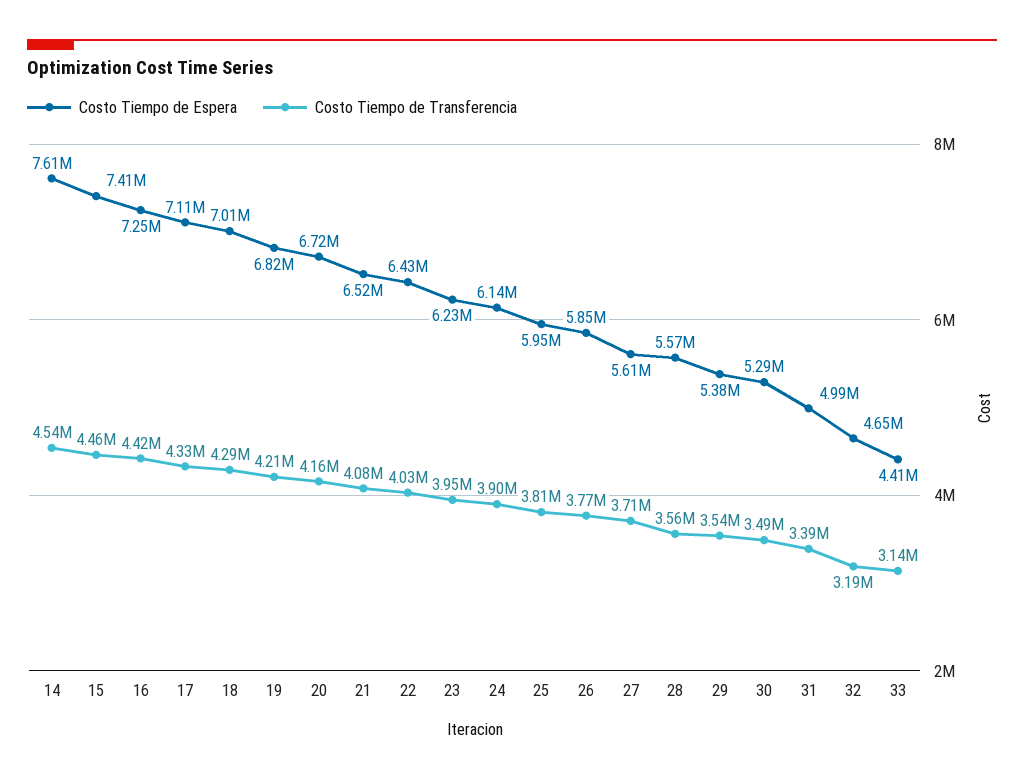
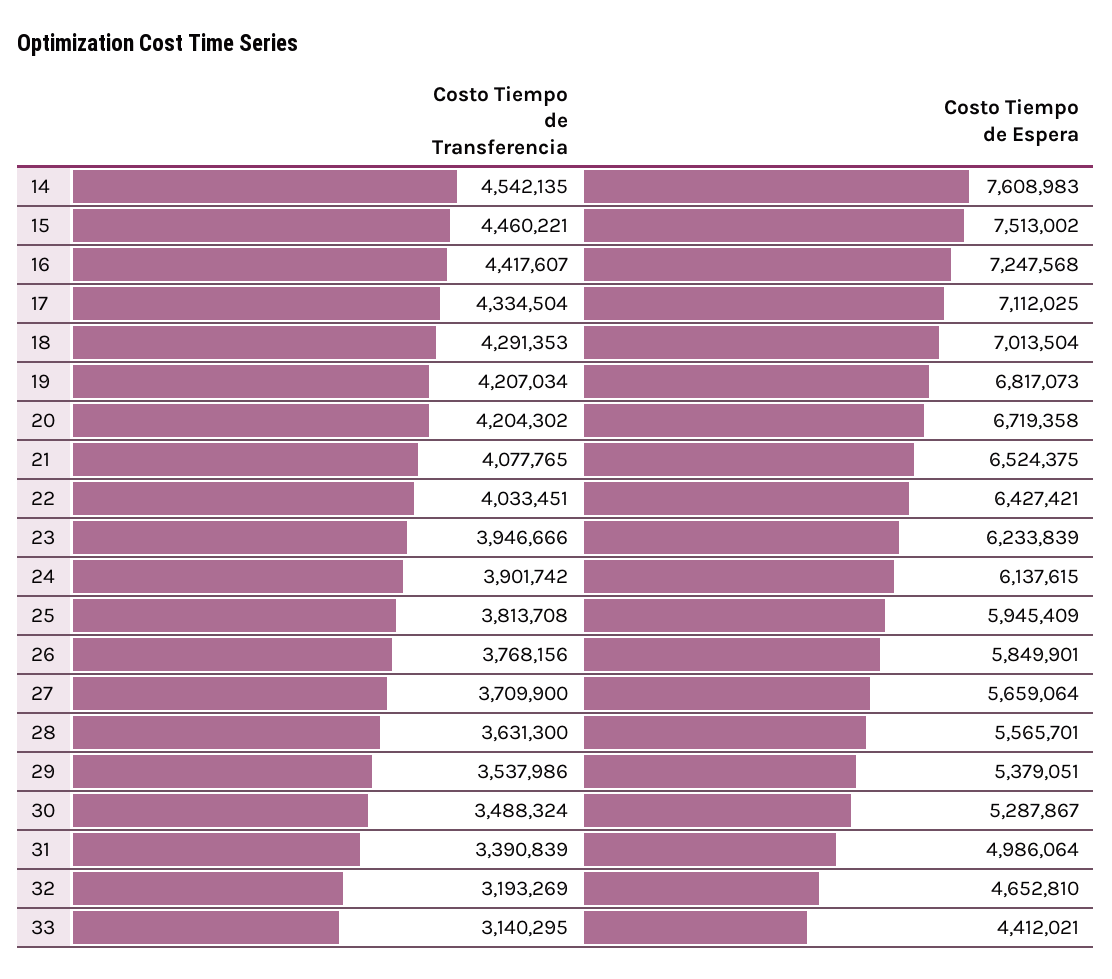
Costo Tiempo de Espera, 15: 7410000 -> 7513002
Costo Tiempo de Transferencia, 20: 4160000 -> 4204302
Costo Tiempo de Espera, 27: 5610000 -> 5659064
Costo Tiempo de Transferencia, 28: 3560000 -> 3631300

